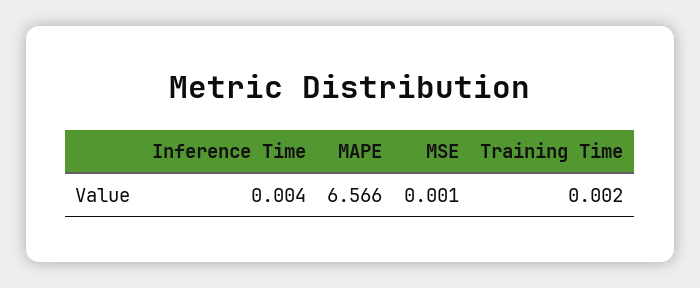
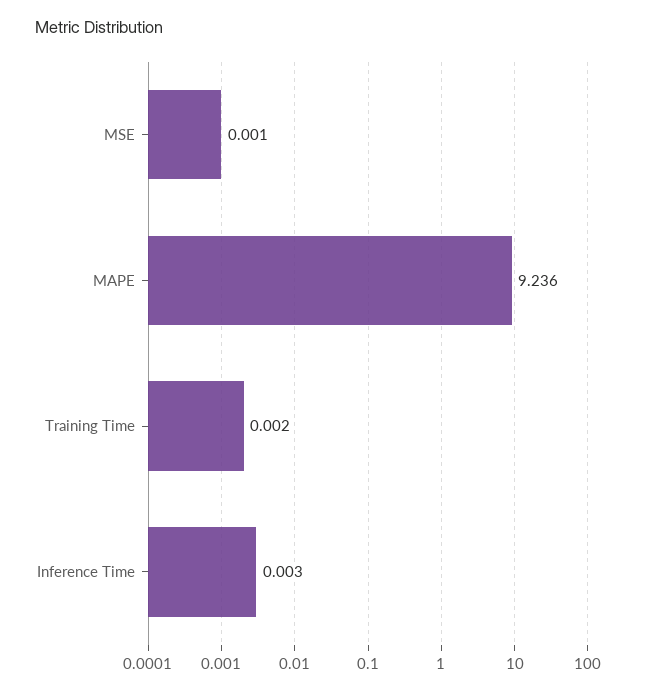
Inference Time: 0.004 -> 0.003
MAPE: 6.566 -> 9.236

